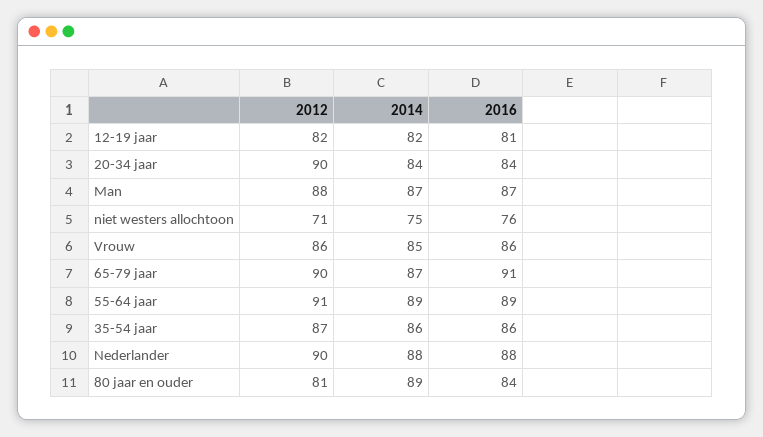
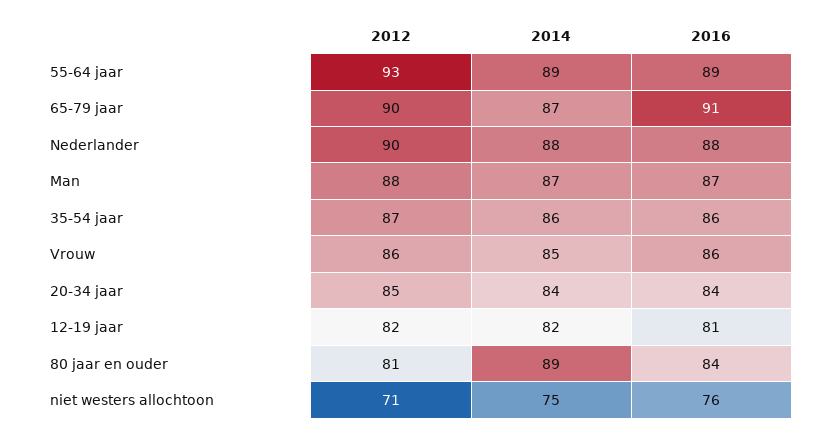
2012, 20-34 jaar: 90 -> 85
2012, 55-64 jaar: 91 -> 93

